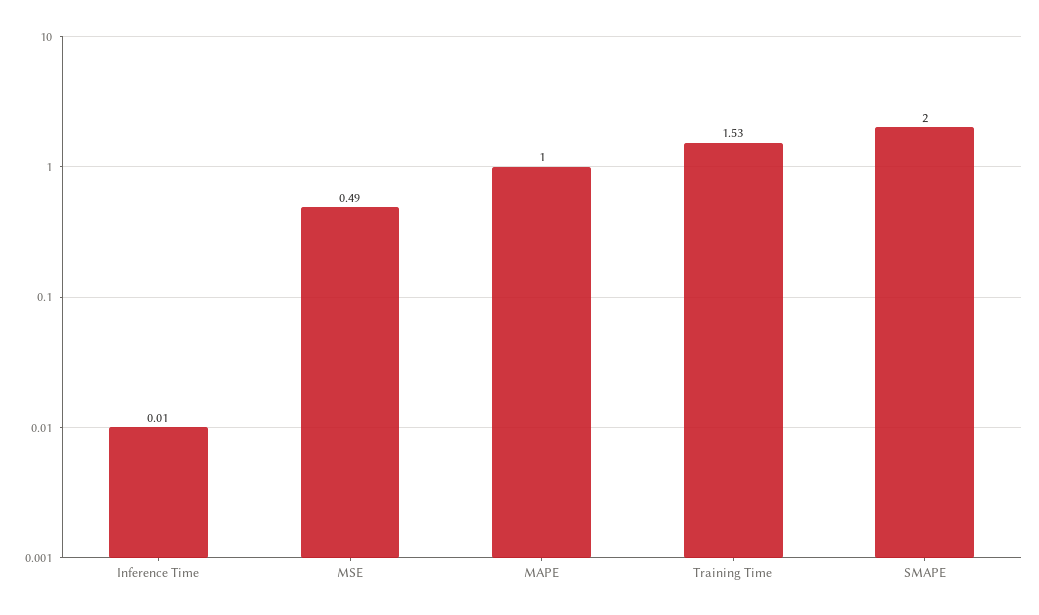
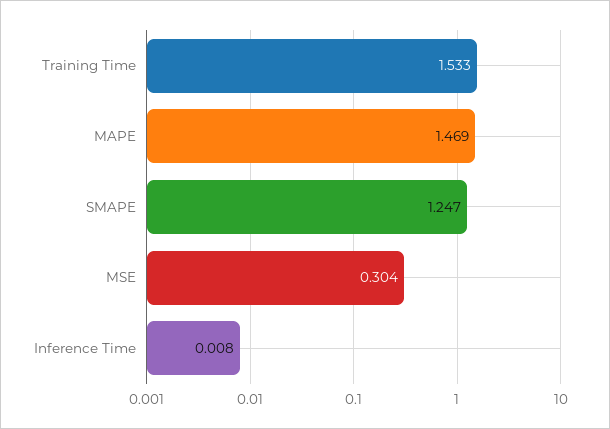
MSE: 0.49 -> 0.304
MAPE: 1 -> 1.469
SMAPE: 2 -> 1.247

